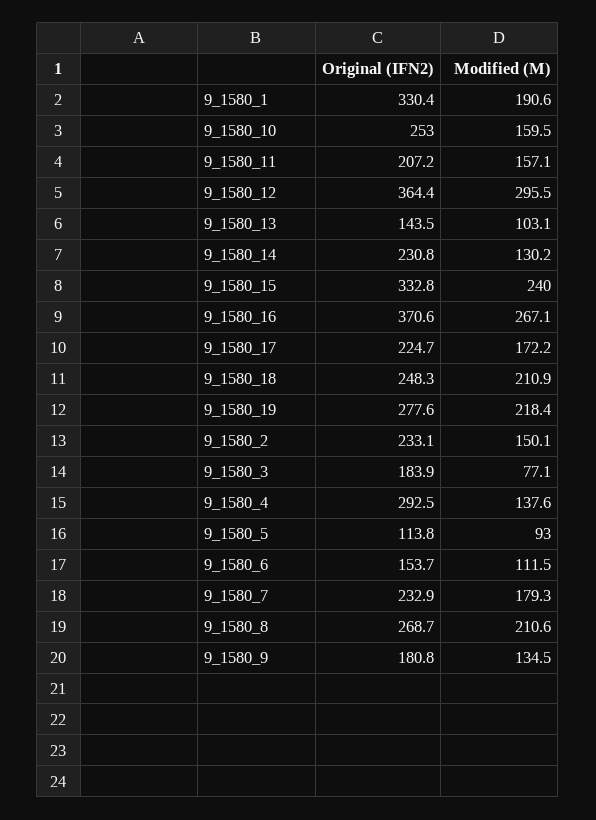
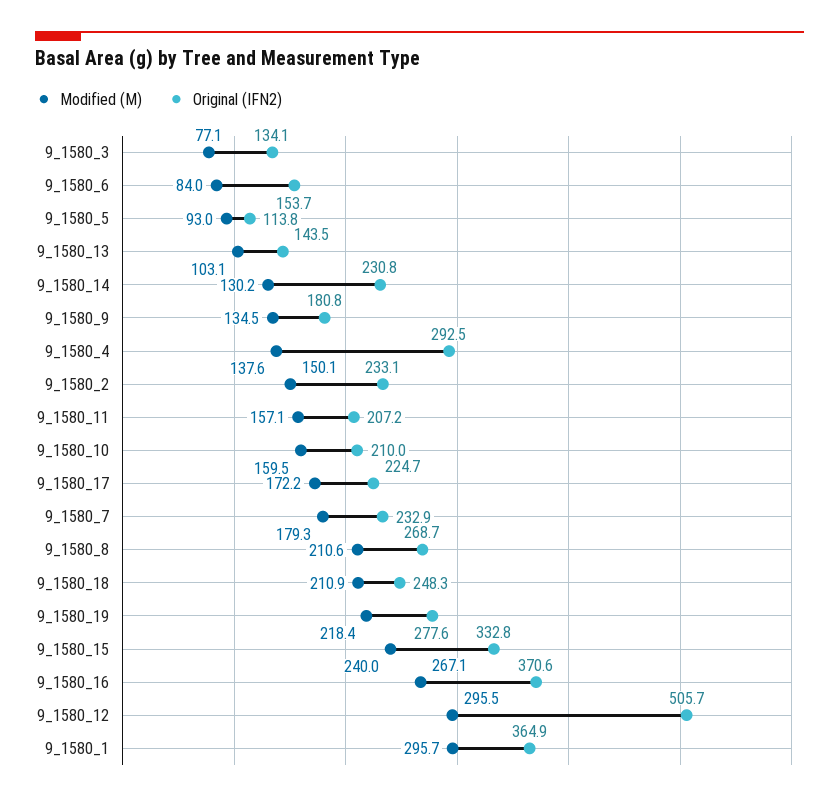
Original (IFN2), 9_1580_1: 330.4 -> 364.9
Modified (M), 9_1580_1: 190.6 -> 295.7
Original (IFN2), 9_1580_10: 253 -> 210
Original (IFN2), 9_1580_12: 364.4 -> 505.7
Original (IFN2), 9_1580_3: 183.9 -> 134.1
Modified (M), 9_1580_6: 111.5 -> 84

